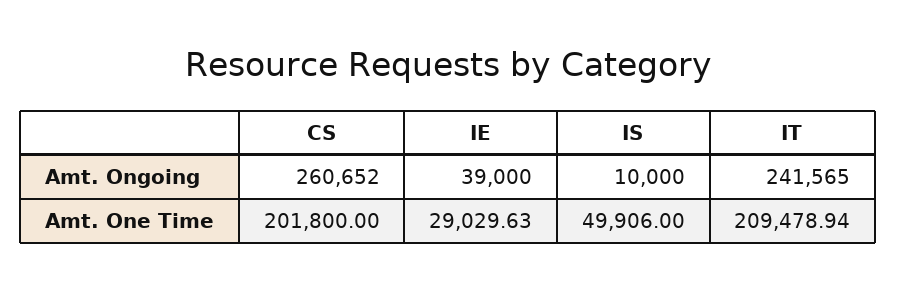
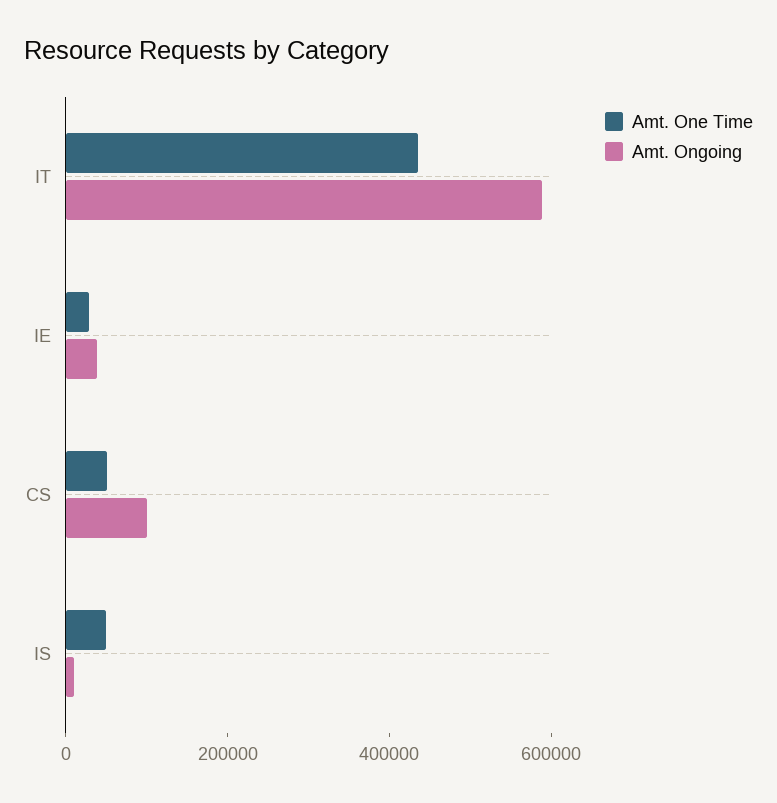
Amt. Ongoing, CS: 260652 -> 100000
Amt. Ongoing, IT: 241565 -> 600000
Amt. One Time, CS: 201800 -> 50000
Amt. One Time, IT: 209478.94 -> 450000

